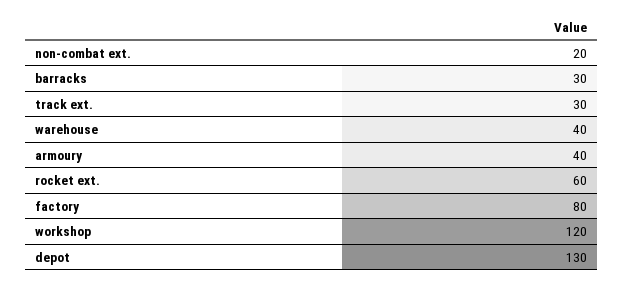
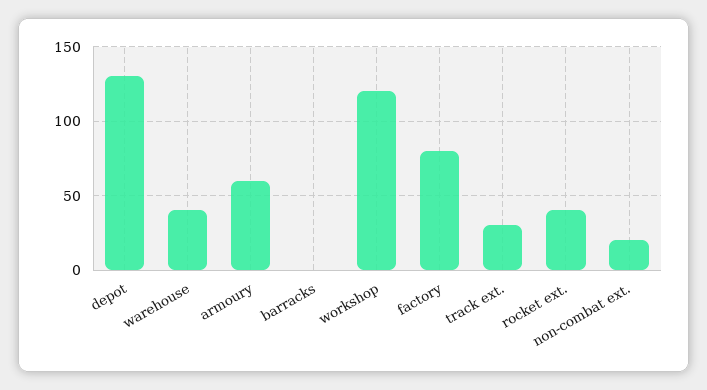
barracks: 30 -> 0
armoury: 40 -> 60
rocket ext.: 60 -> 40

